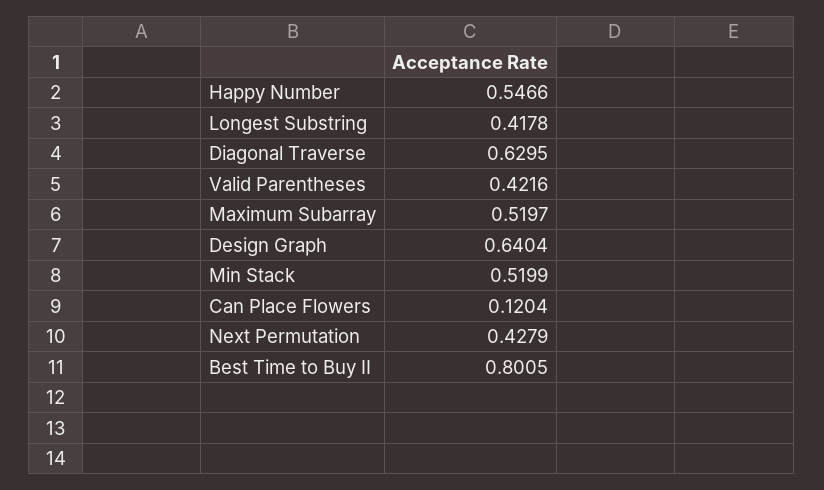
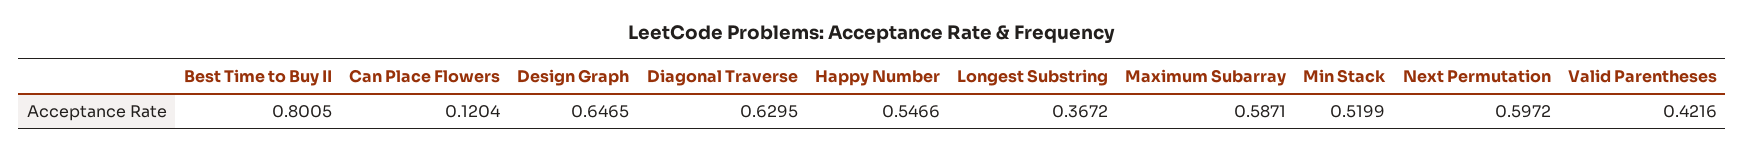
Longest Substring: 0.4178 -> 0.3672
Maximum Subarray: 0.5197 -> 0.5871
Design Graph: 0.6404 -> 0.6465
Next Permutation: 0.4279 -> 0.5972

